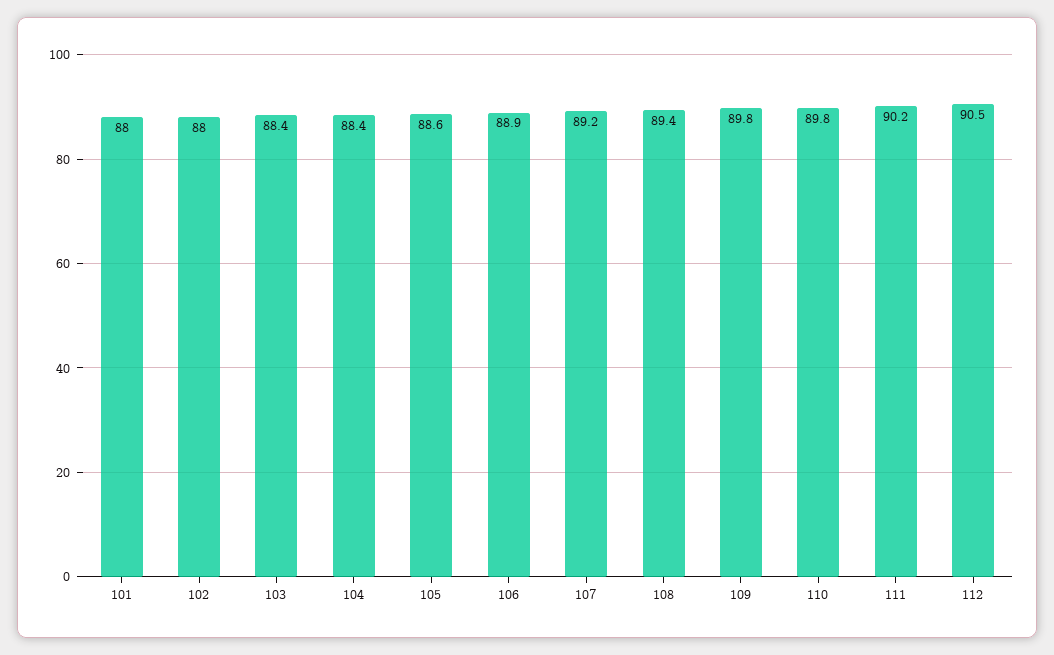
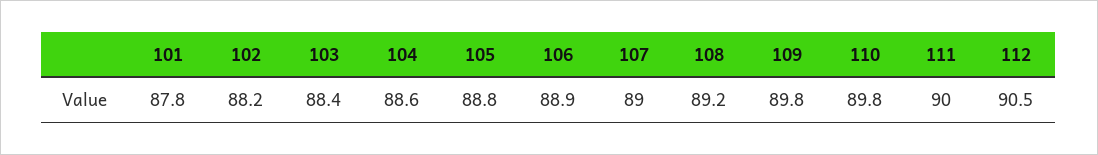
101: 88 -> 87.8
102: 88 -> 88.2
104: 88.4 -> 88.6
105: 88.6 -> 88.8
107: 89.2 -> 89
108: 89.4 -> 89.2
111: 90.2 -> 90

